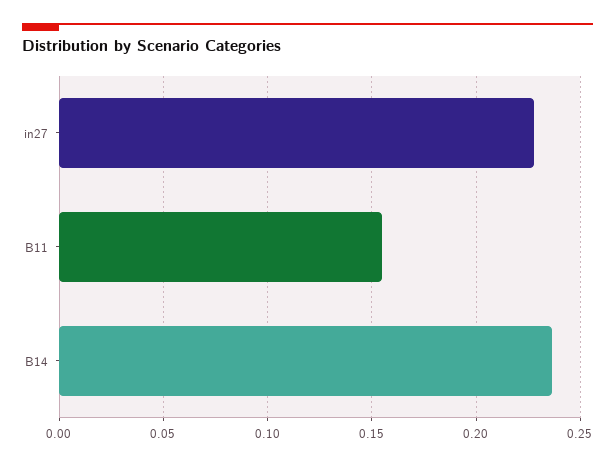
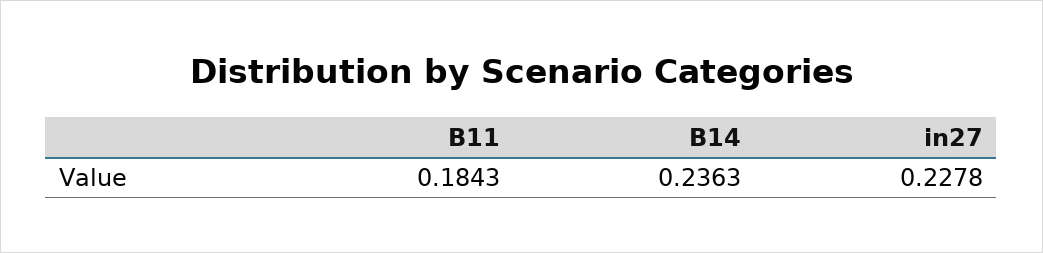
B11: 0.155 -> 0.1843

